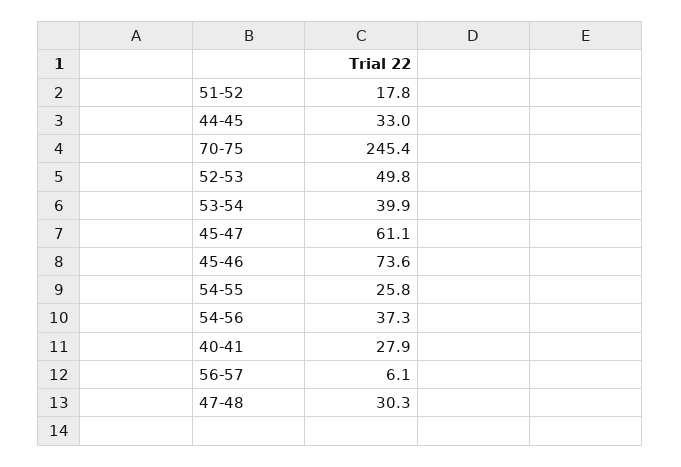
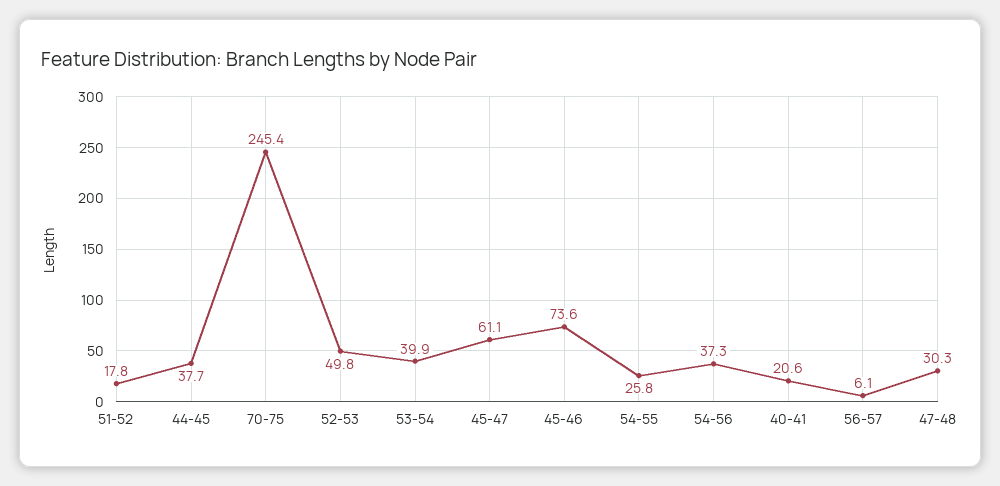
44-45: 33 -> 37.7
40-41: 27.9 -> 20.6

